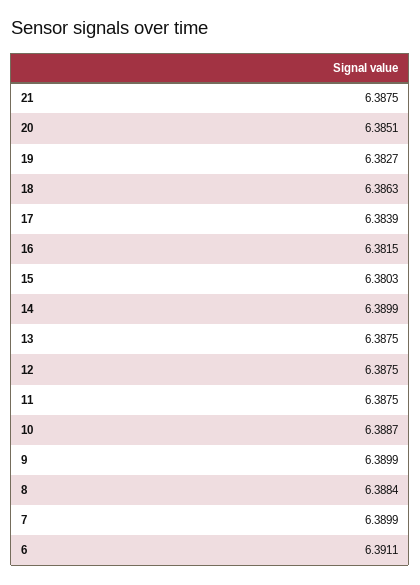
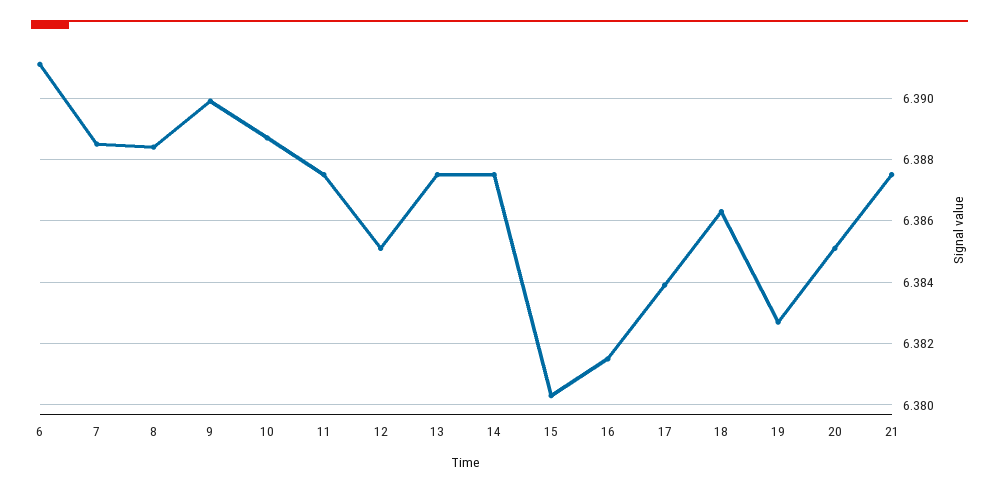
14: 6.3899 -> 6.3875
12: 6.3875 -> 6.385
7: 6.3899 -> 6.3885

